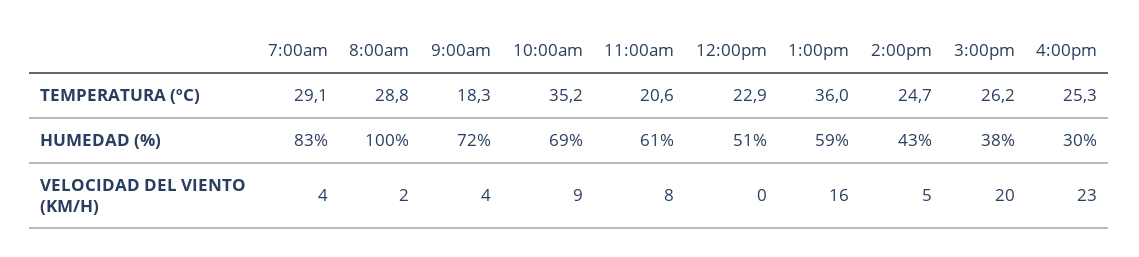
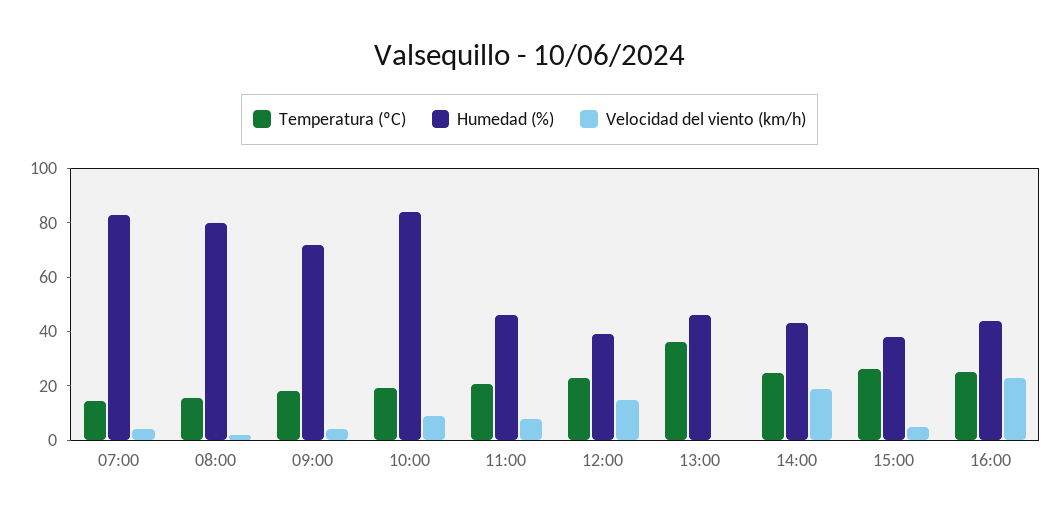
TEMPERATURA (ºC), 7:00am: 29.1 -> 15
TEMPERATURA (ºC), 8:00am: 28.8 -> 15
TEMPERATURA (ºC), 10:00am: 35.2 -> 20
HUMEDAD (%), 8:00am: 100 -> 80
HUMEDAD (%), 10:00am: 69 -> 85
HUMEDAD (%), 11:00am: 61 -> 45
HUMEDAD (%), 12:00pm: 51 -> 40
HUMEDAD (%), 1:00pm: 59 -> 45
HUMEDAD (%), 4:00pm: 30 -> 45
VELOCIDAD DEL VIENTO (KM/H), 12:00pm: 0 -> 15
VELOCIDAD DEL VIENTO (KM/H), 1:00pm: 16 -> 0
VELOCIDAD DEL VIENTO (KM/H), 2:00pm: 5 -> 20
VELOCIDAD DEL VIENTO (KM/H), 3:00pm: 20 -> 5

